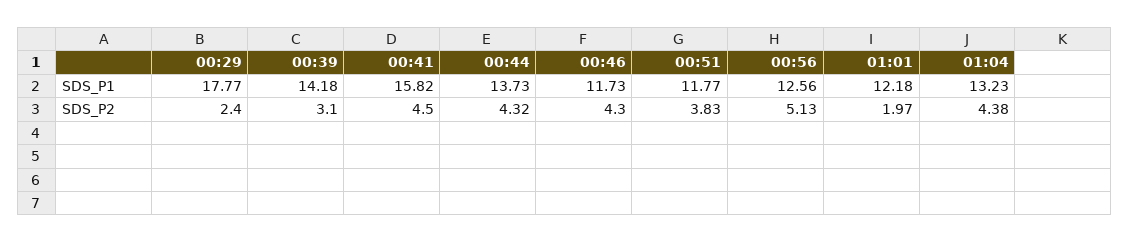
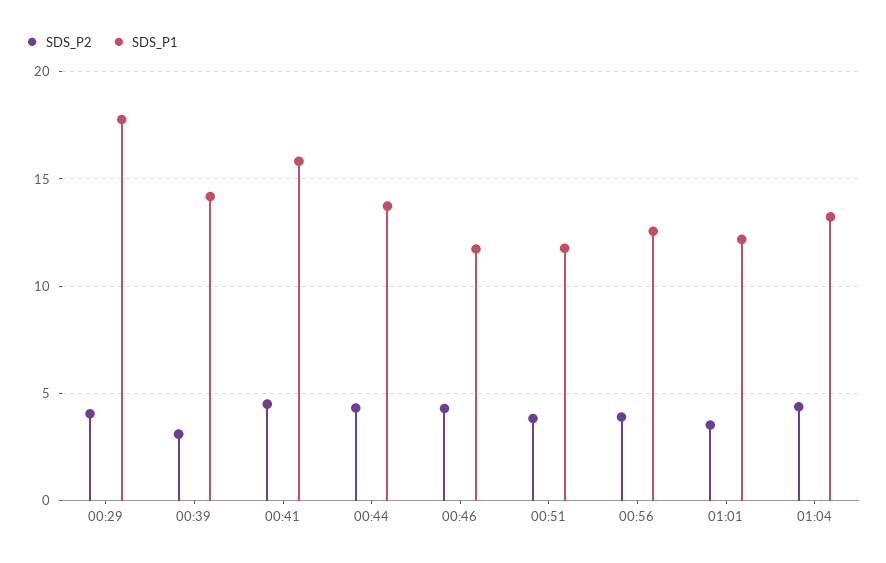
SDS_P2, 00:29: 2.4 -> 4
SDS_P2, 00:56: 5.13 -> 4
SDS_P2, 01:01: 1.97 -> 3.5

